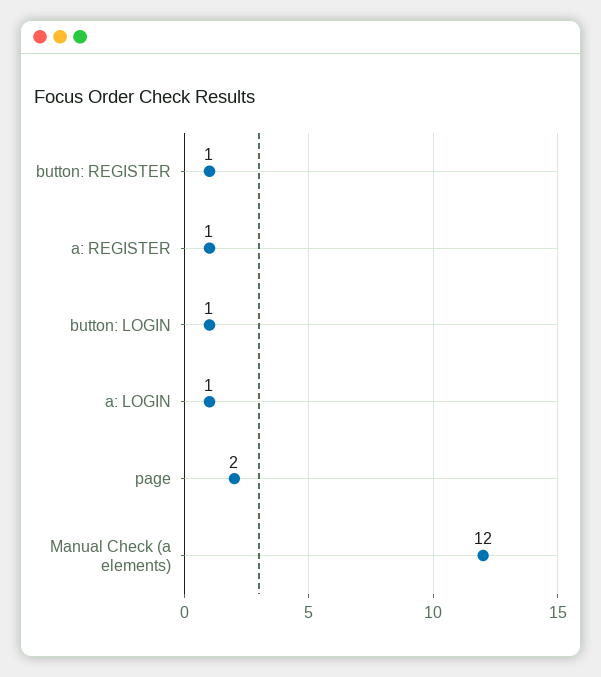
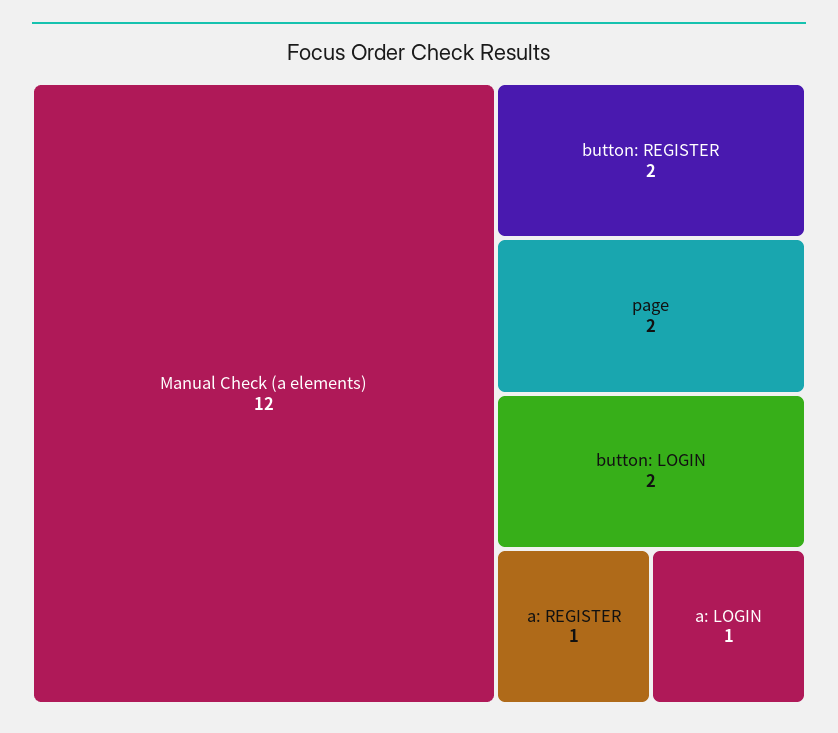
button: REGISTER: 1 -> 2
button: LOGIN: 1 -> 2

